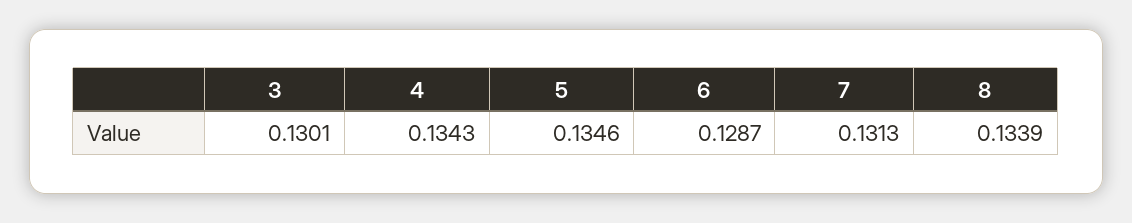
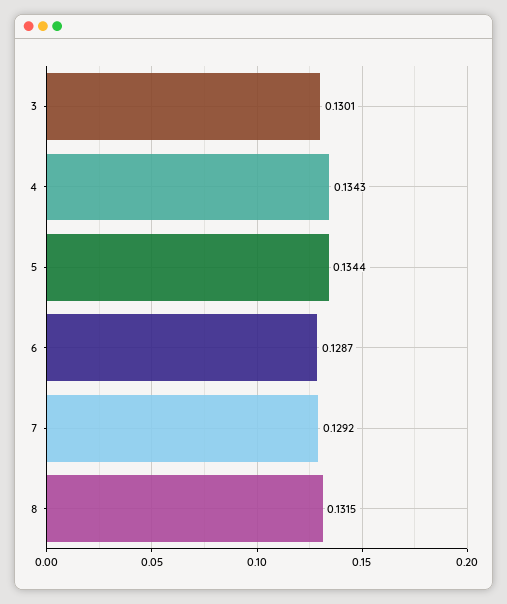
5: 0.1346 -> 0.1344
7: 0.1313 -> 0.1292
8: 0.1339 -> 0.1315

